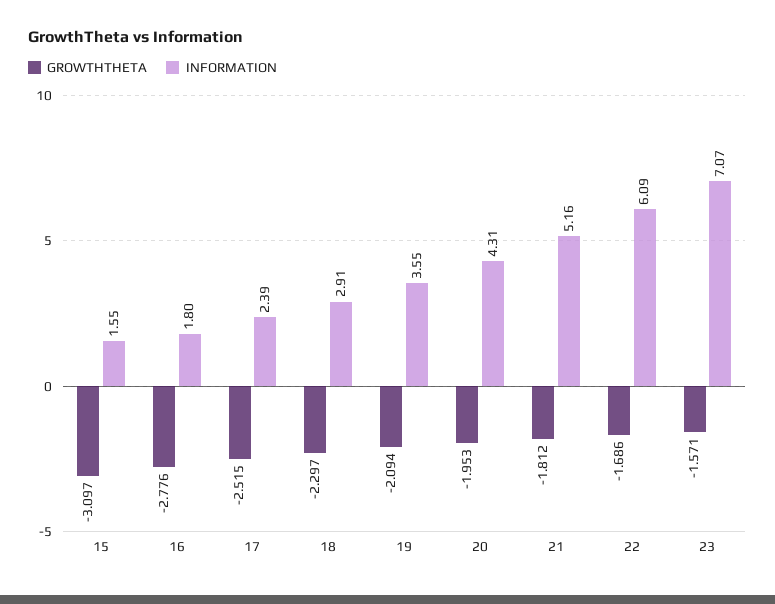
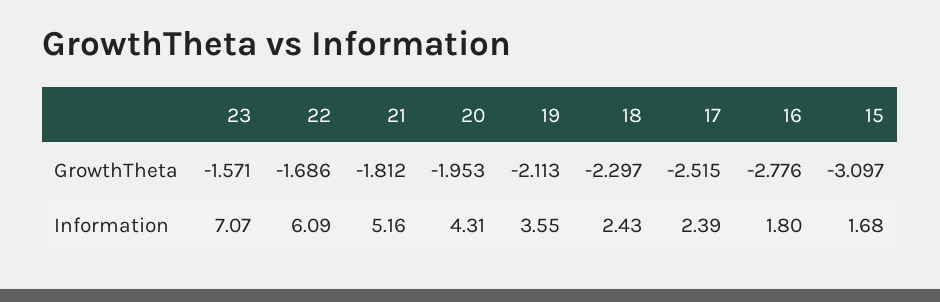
INFORMATION, 15: 1.55 -> 1.68
INFORMATION, 18: 2.91 -> 2.43
GROWTHTHETA, 19: -2.094 -> -2.113

